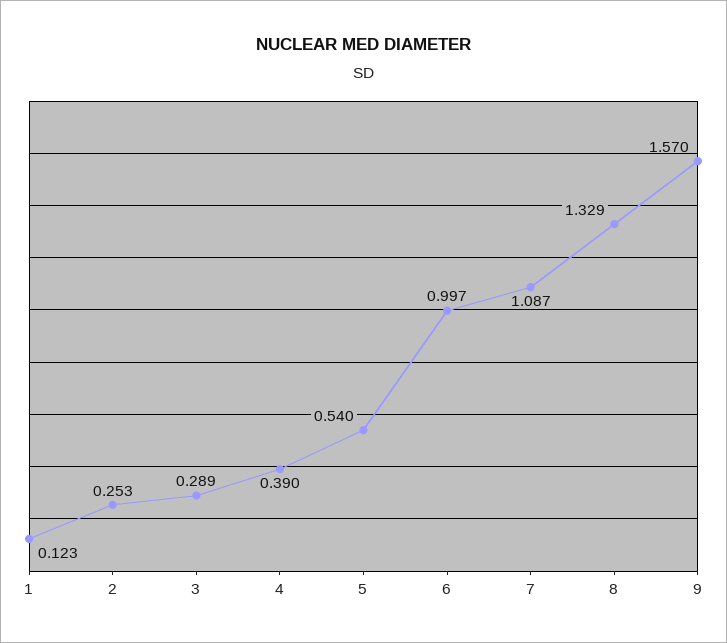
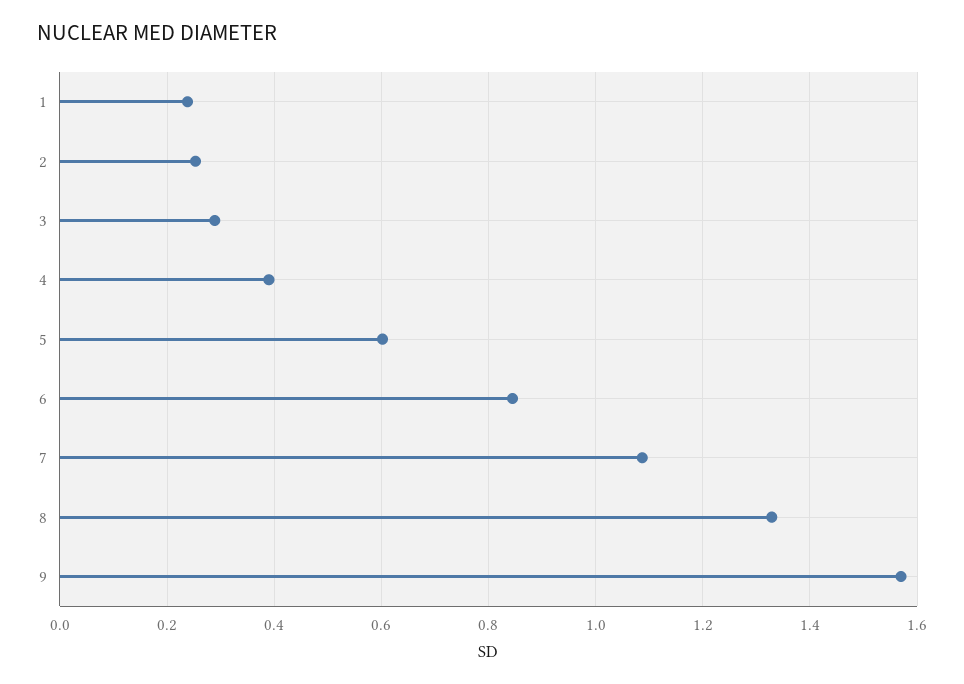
1: 0.123 -> 0.24
5: 0.54 -> 0.6
6: 0.997 -> 0.84

